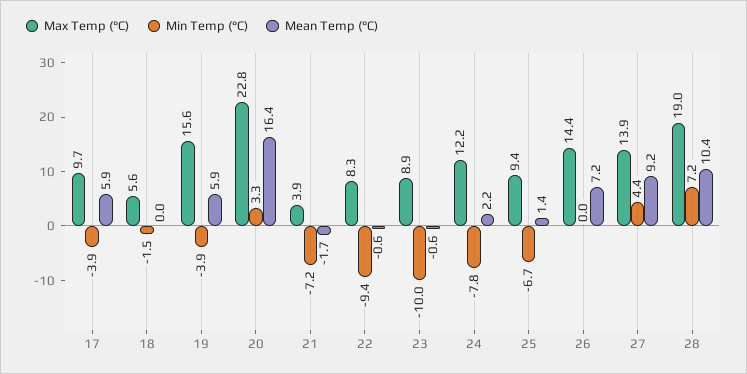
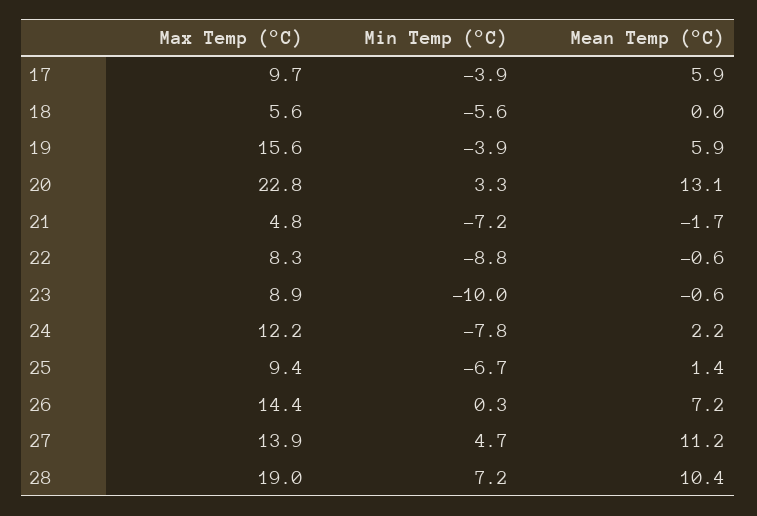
Min Temp (°C), 18: -1.5 -> -5.6
Mean Temp (°C), 20: 16.4 -> 13.1
Max Temp (°C), 21: 3.9 -> 4.8
Min Temp (°C), 22: -9.4 -> -8.8
Min Temp (°C), 26: 0 -> 0.3
Min Temp (°C), 27: 4.4 -> 4.7
Mean Temp (°C), 27: 9.2 -> 11.2

